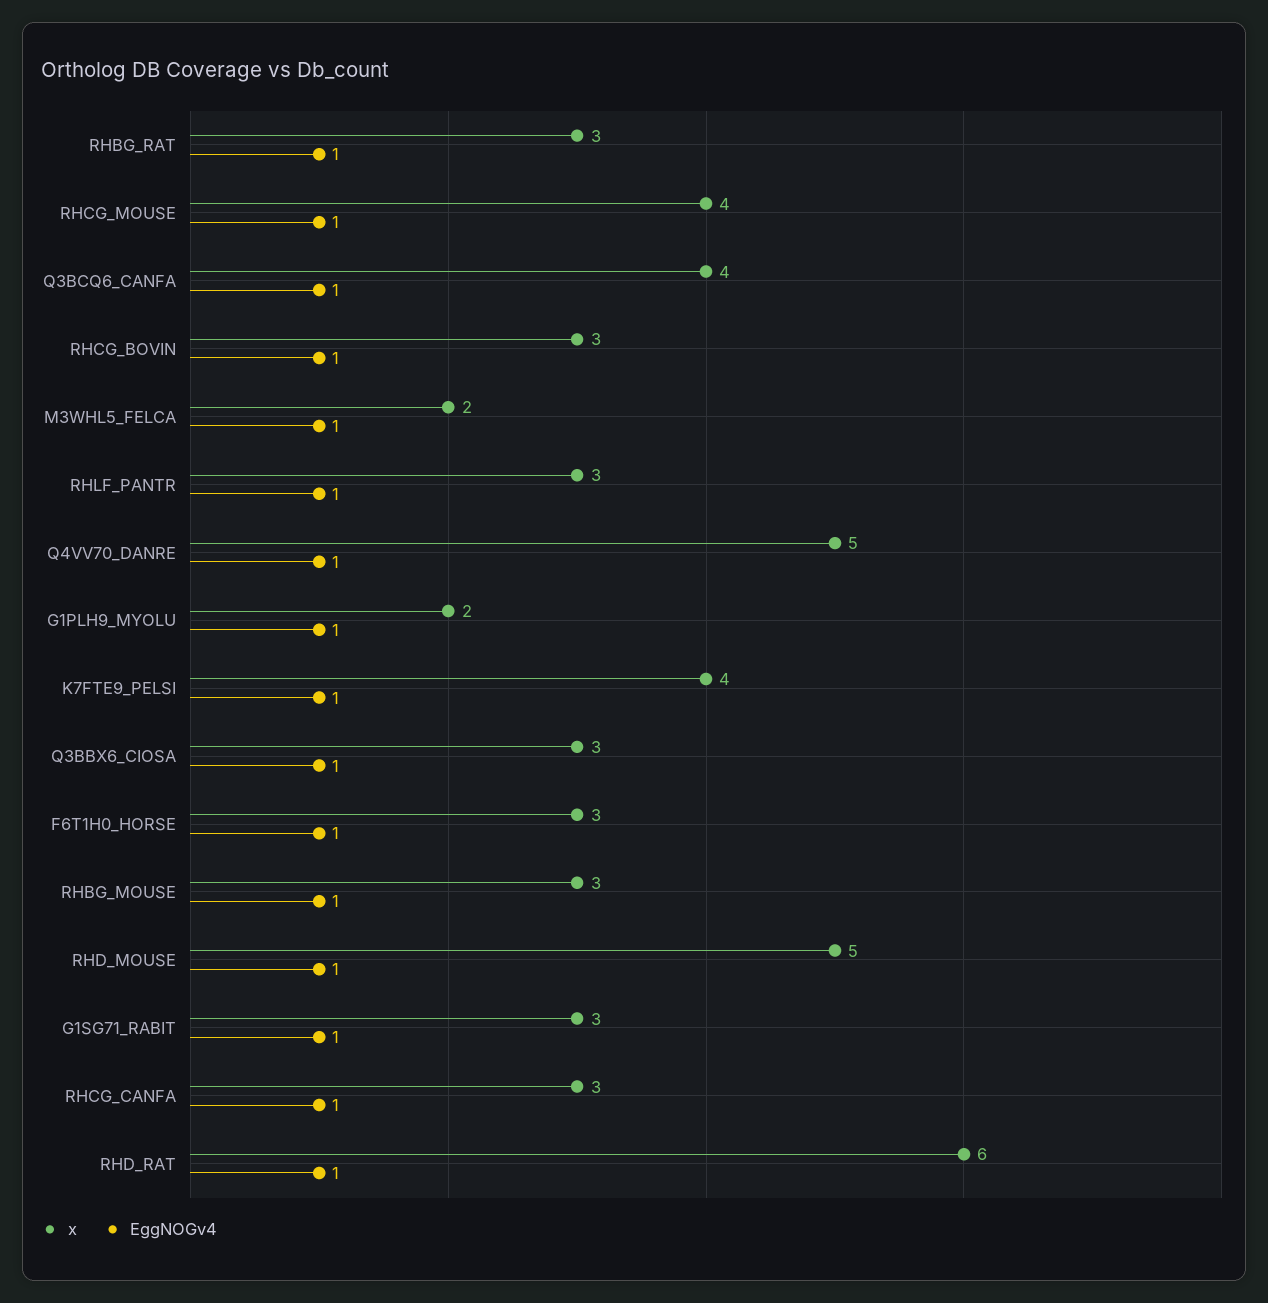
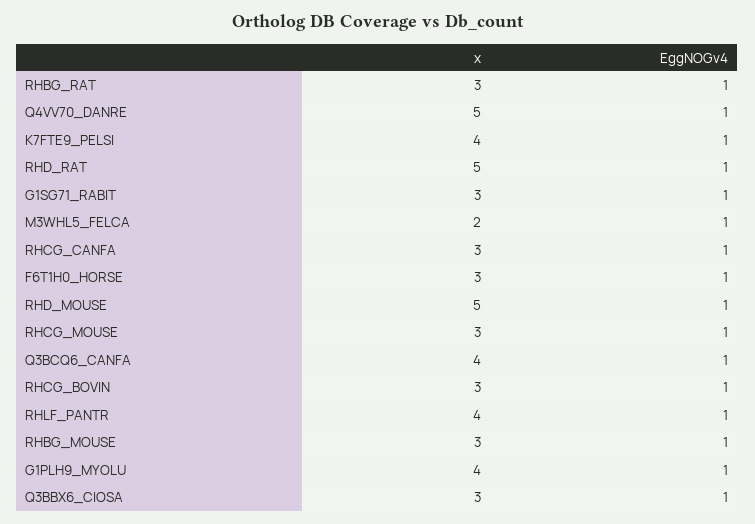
x, RHCG_MOUSE: 4 -> 3
x, RHLF_PANTR: 3 -> 4
x, G1PLH9_MYOLU: 2 -> 4
x, RHD_RAT: 6 -> 5

